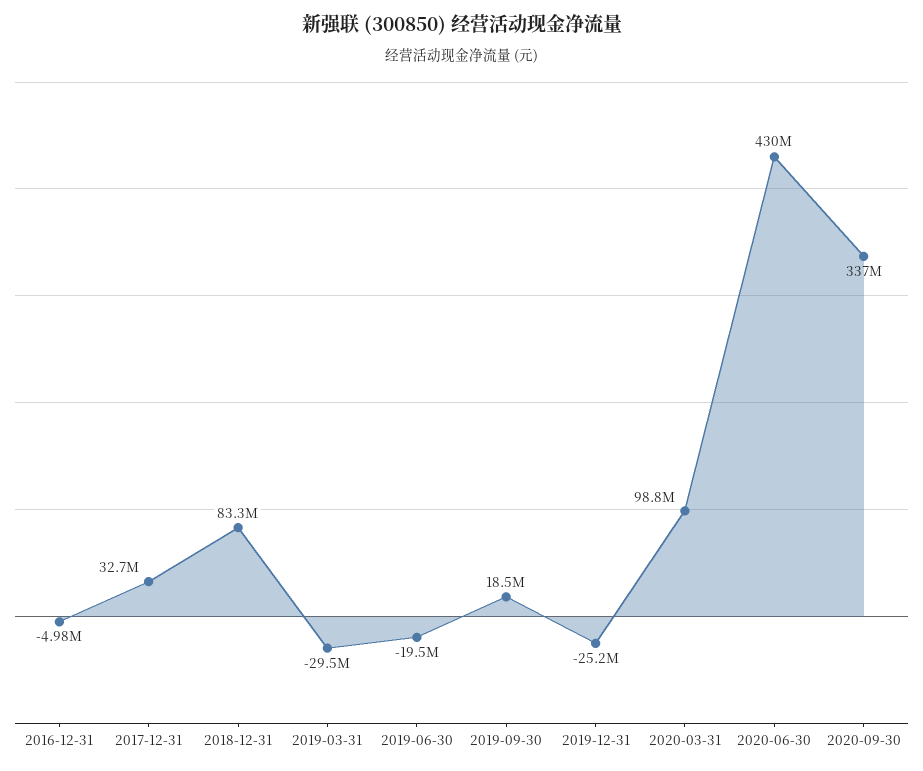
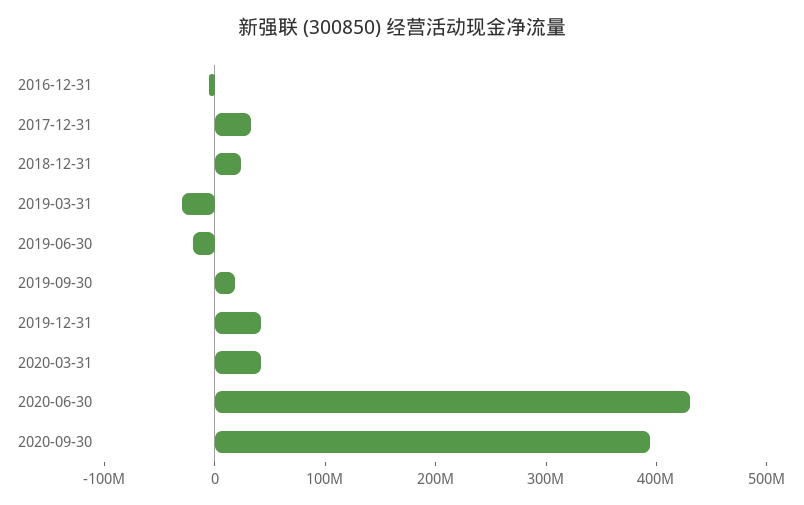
2018-12-31: 83300000 -> 20000000
2019-12-31: -25200000 -> 40000000
2020-03-31: 98800000 -> 40000000
2020-09-30: 337000000 -> 400000000

